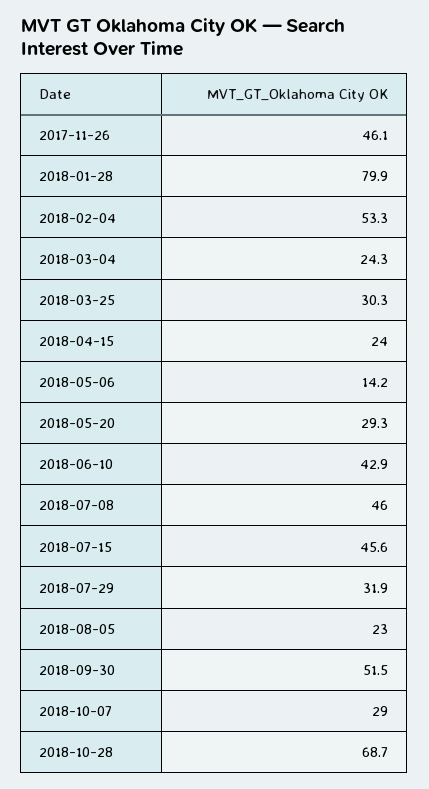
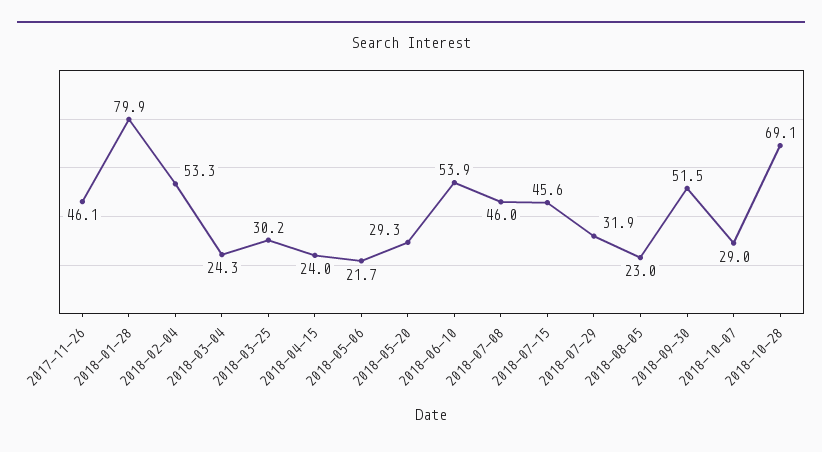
2018-03-25: 30.3 -> 30.2
2018-05-06: 14.2 -> 21.7
2018-06-10: 42.9 -> 53.9
2018-10-28: 68.7 -> 69.1

